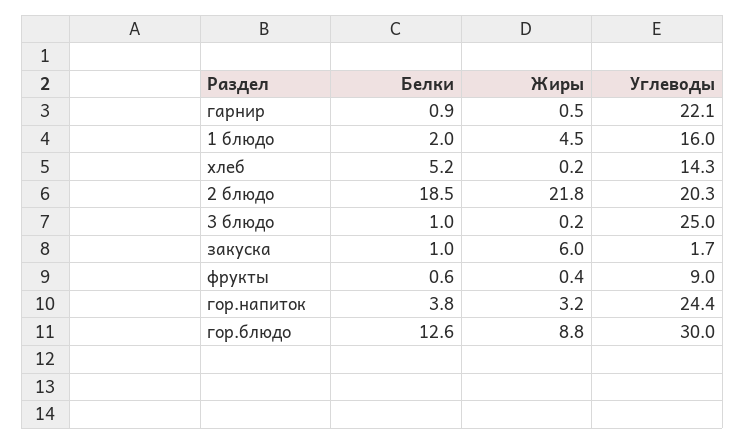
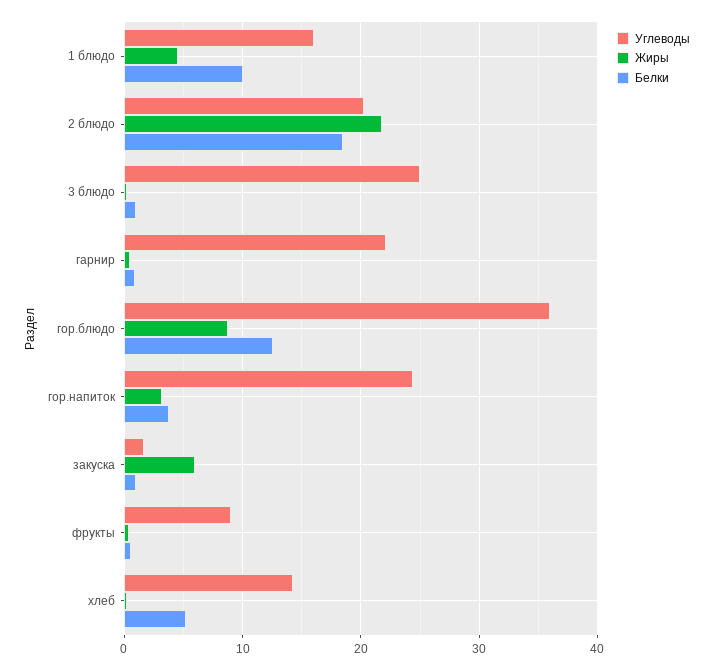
Белки, 1 блюдо: 2 -> 10
Углеводы, гор.блюдо: 30 -> 36

